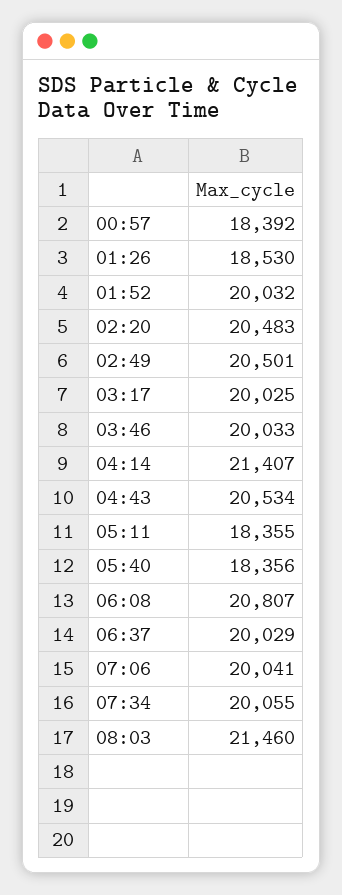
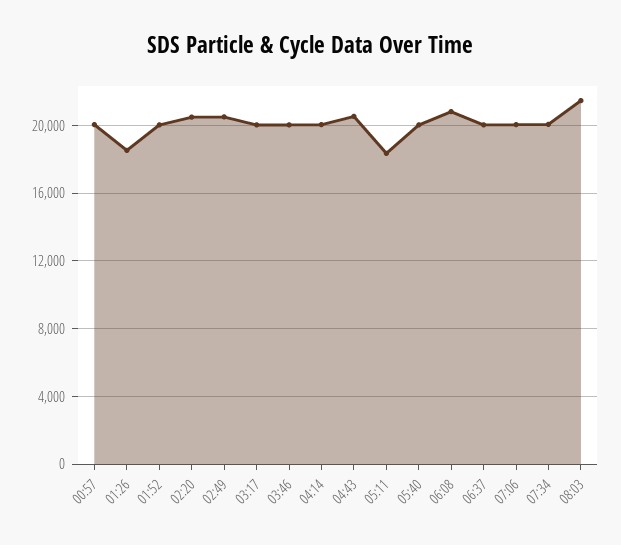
00:57: 18392 -> 20000
04:14: 21407 -> 20000
05:40: 18356 -> 20000

